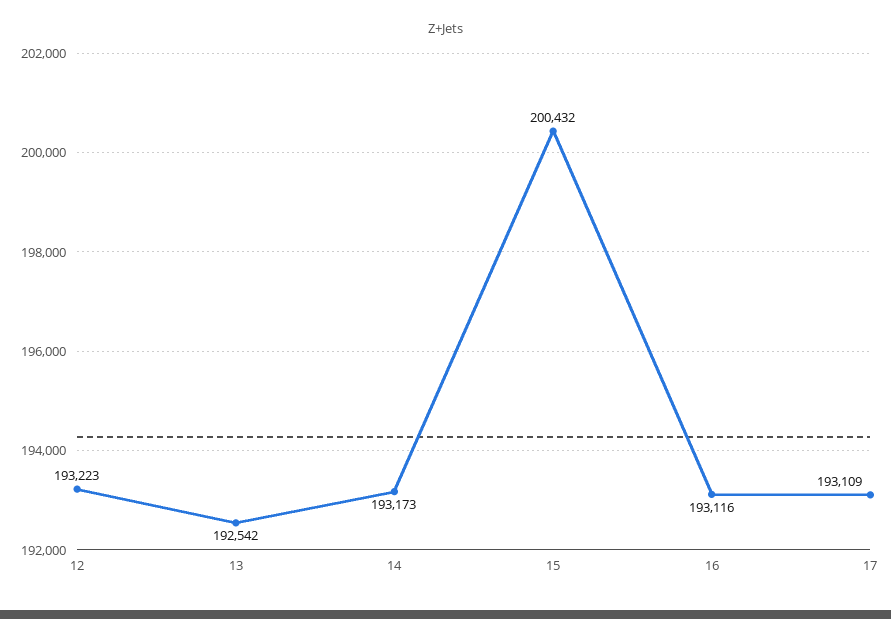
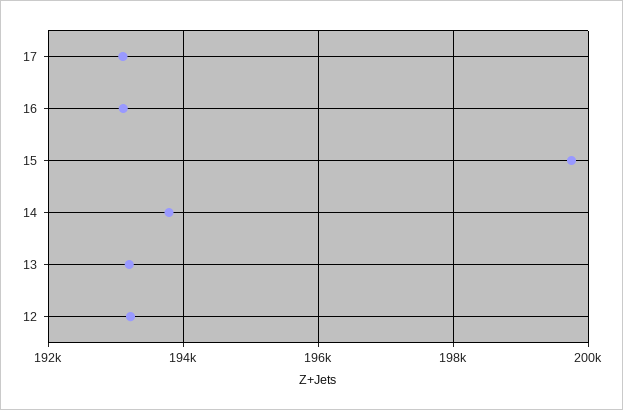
13: 192542 -> 193200
14: 193173 -> 193800
15: 200432 -> 199800

